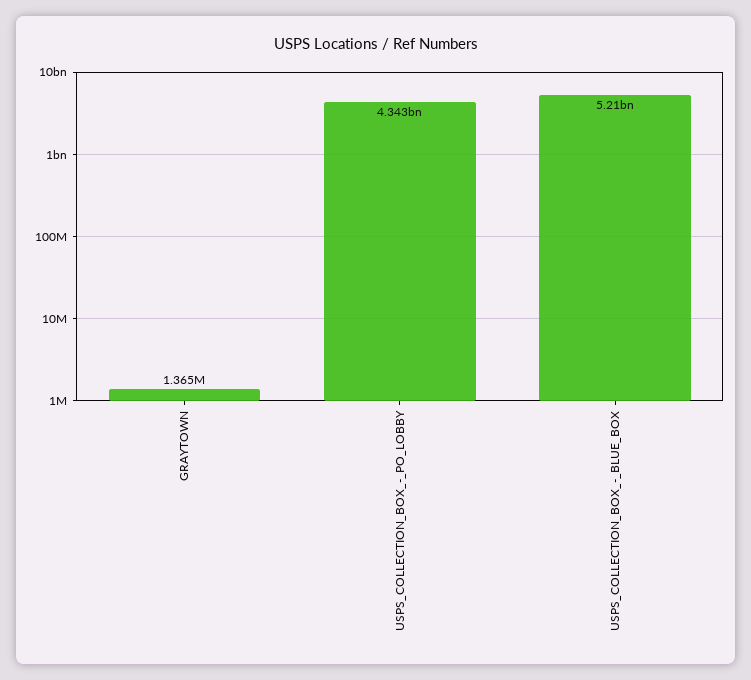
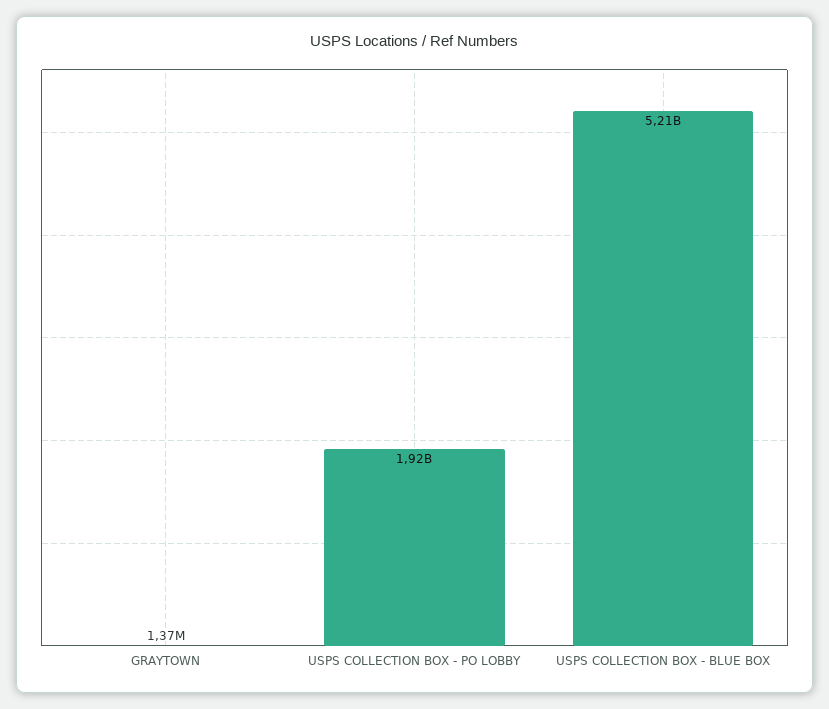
USPS_COLLECTION_BOX_-_PO_LOBBY: 4343000000 -> 1920000000

